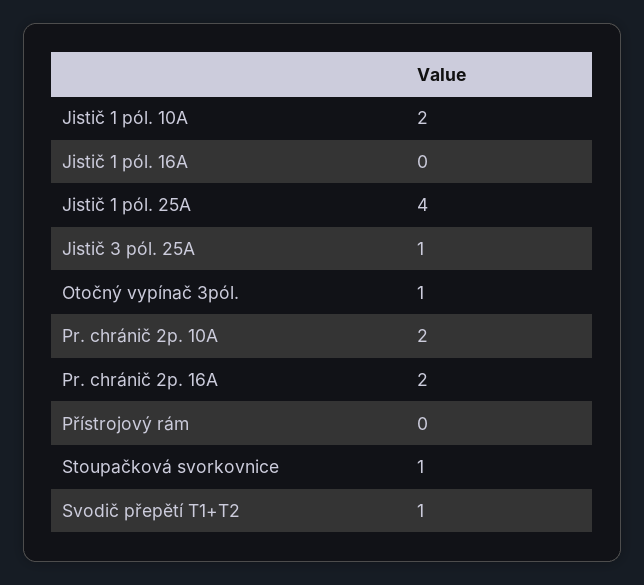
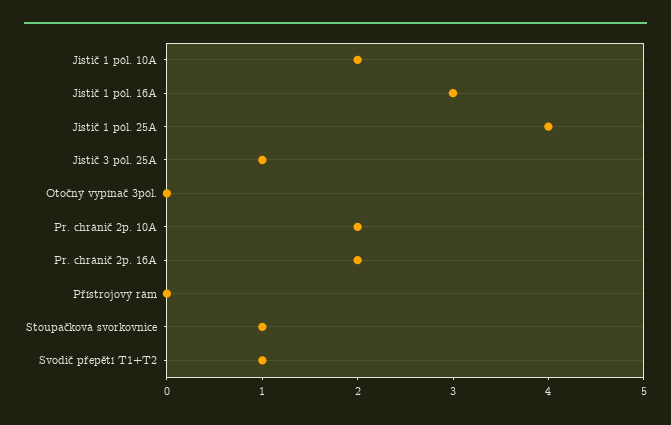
Jistič 1 pól. 16A: 0 -> 3
Otočný vypínač 3pól.: 1 -> 0

